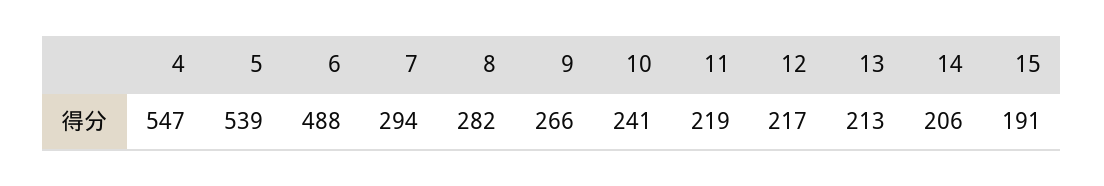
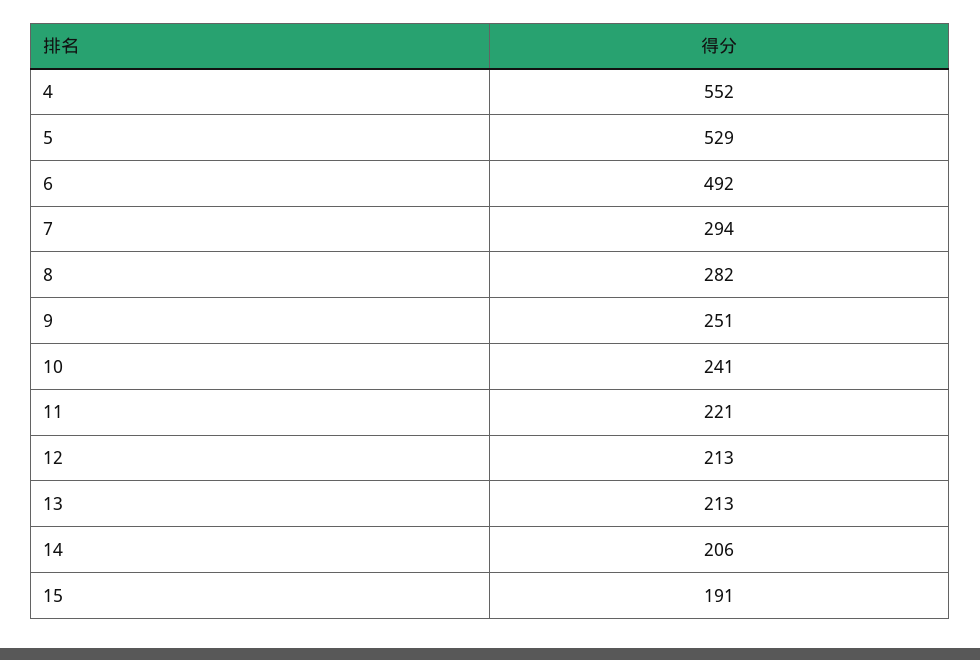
4: 547 -> 552
5: 539 -> 529
6: 488 -> 492
9: 266 -> 251
11: 219 -> 221
12: 217 -> 213

